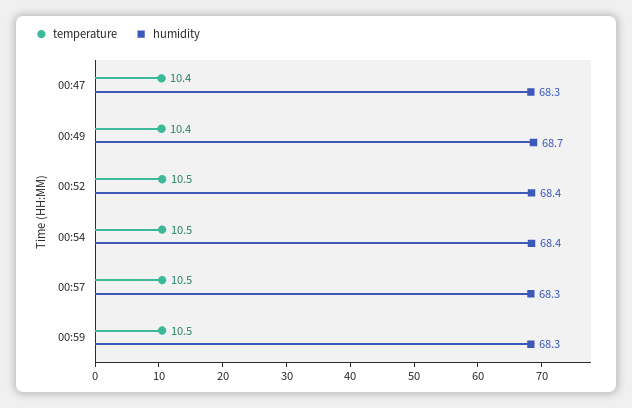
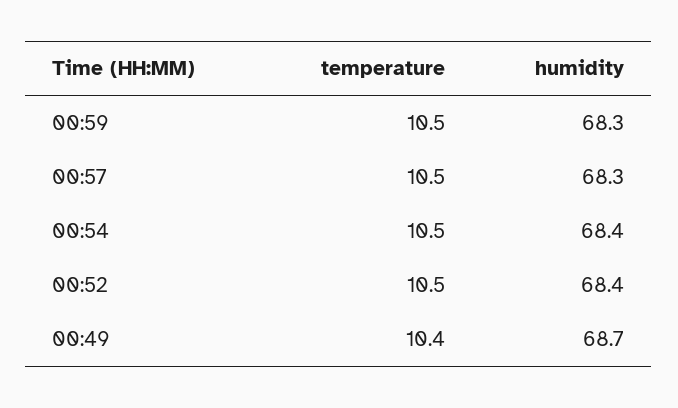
temperature, 00:47: 10.4 -> none
humidity, 00:47: 68.3 -> none

